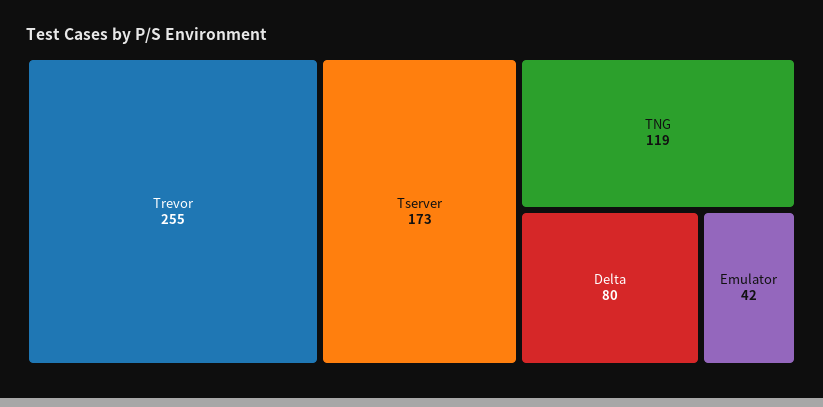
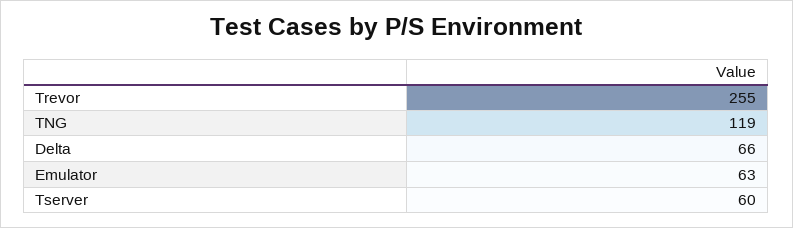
Tserver: 173 -> 60
Delta: 80 -> 66
Emulator: 42 -> 63

